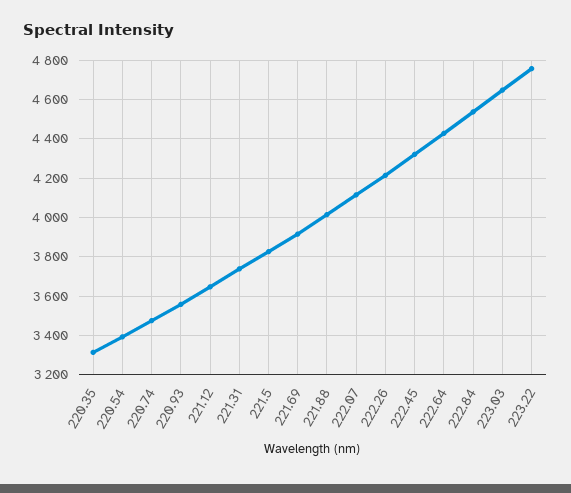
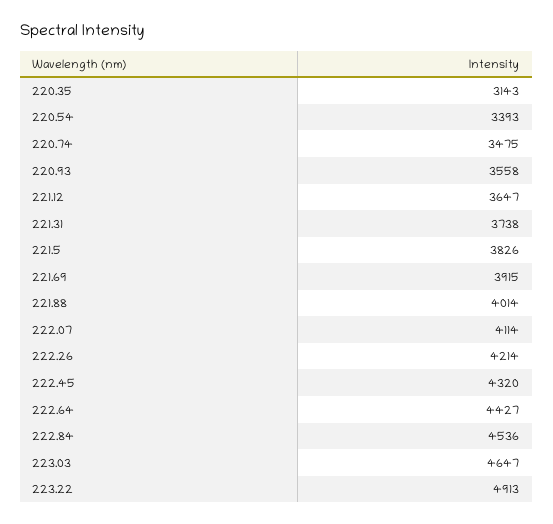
220.35: 3300 -> 3143
223.22: 4750 -> 4913

